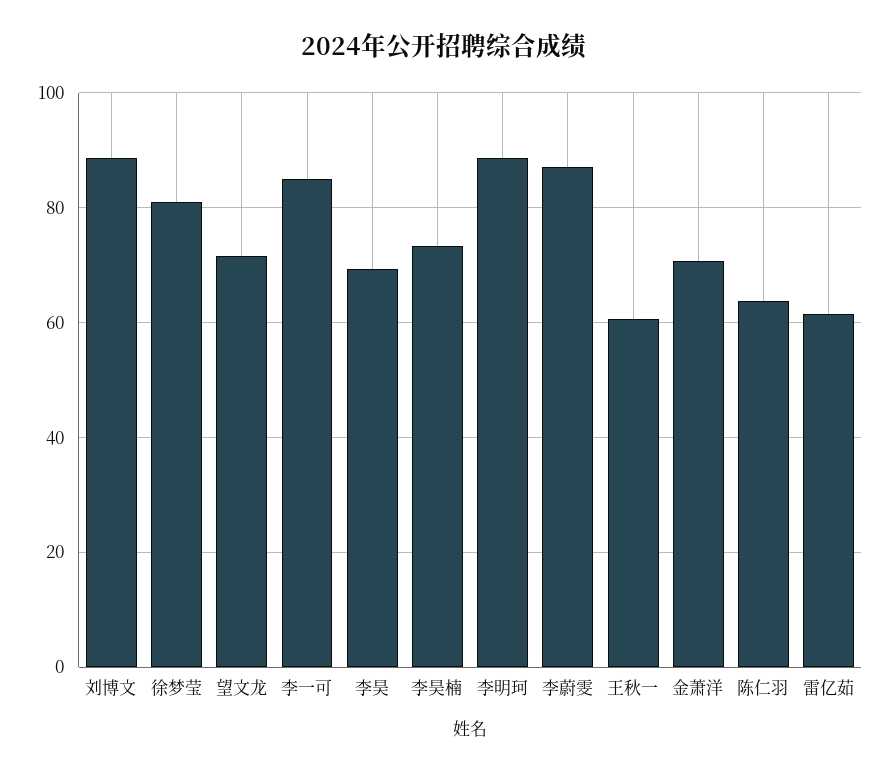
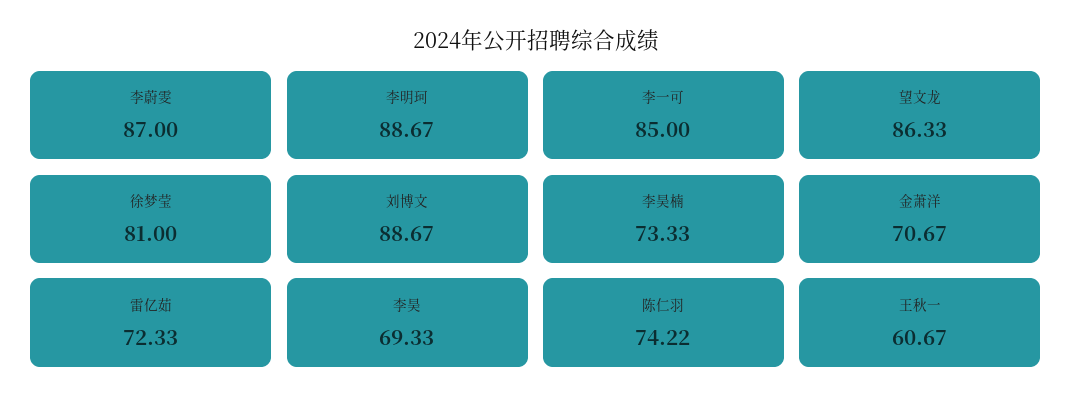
望文龙: 72 -> 86.33
陈仁羽: 64 -> 74.22
雷亿茹: 62 -> 72.33

